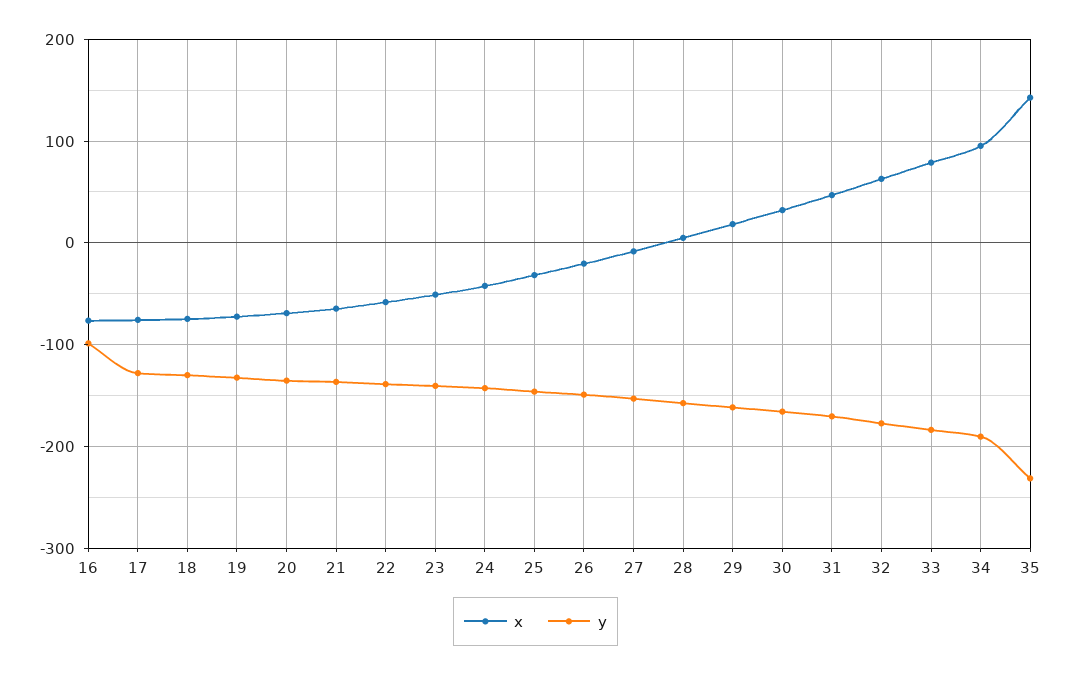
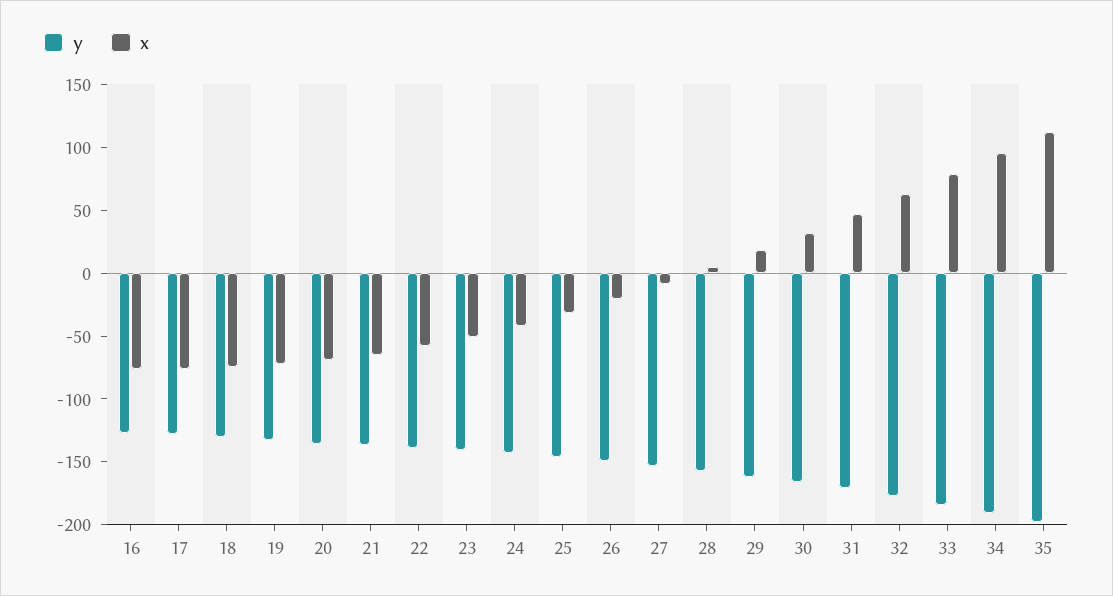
y, 16: -100 -> -130
x, 35: 140 -> 110
y, 35: -230 -> -200

